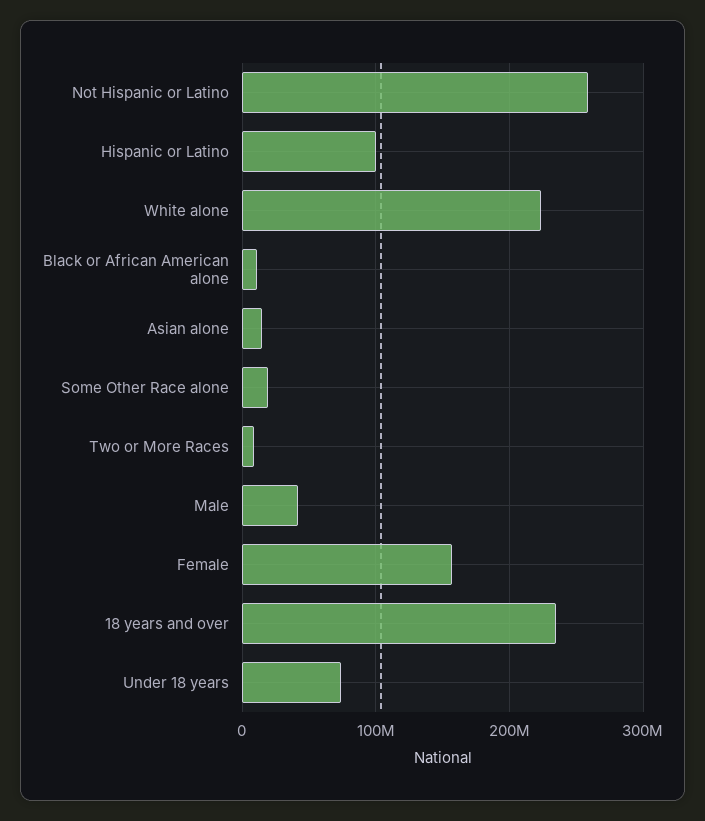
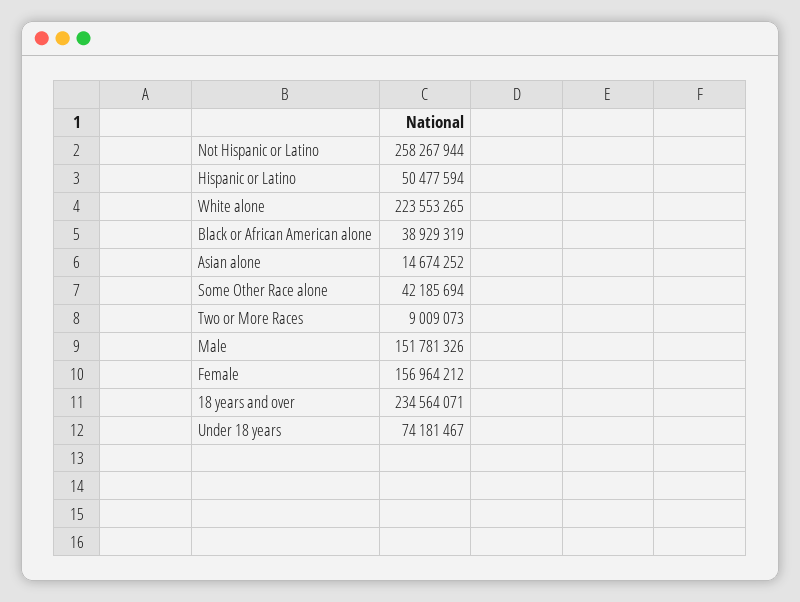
Hispanic or Latino: 100000000 -> 50477594
Black or African American alone: 10000000 -> 38929319
Some Other Race alone: 20000000 -> 42185694
Male: 40000000 -> 151781326

